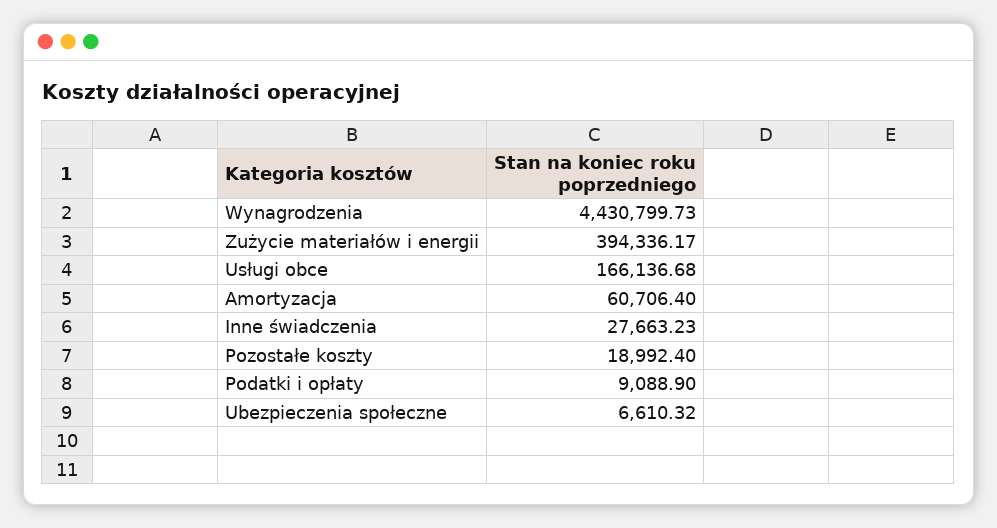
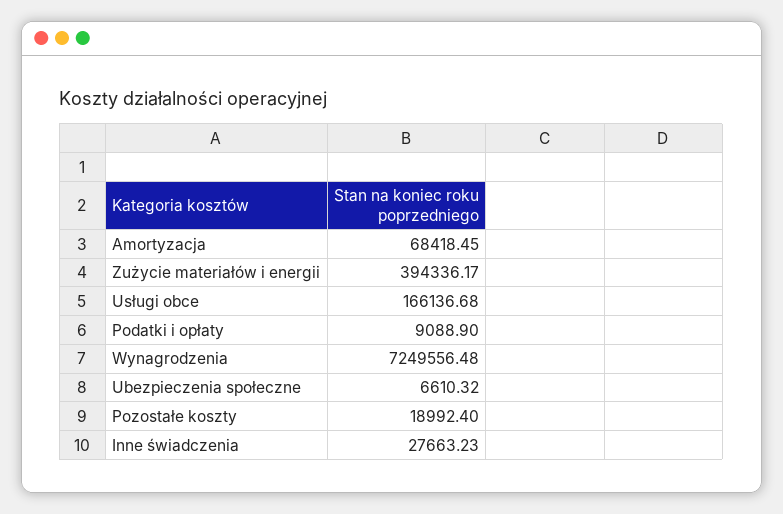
Wynagrodzenia: 4430799.73 -> 7249556.48
Amortyzacja: 60706.4 -> 68418.45

